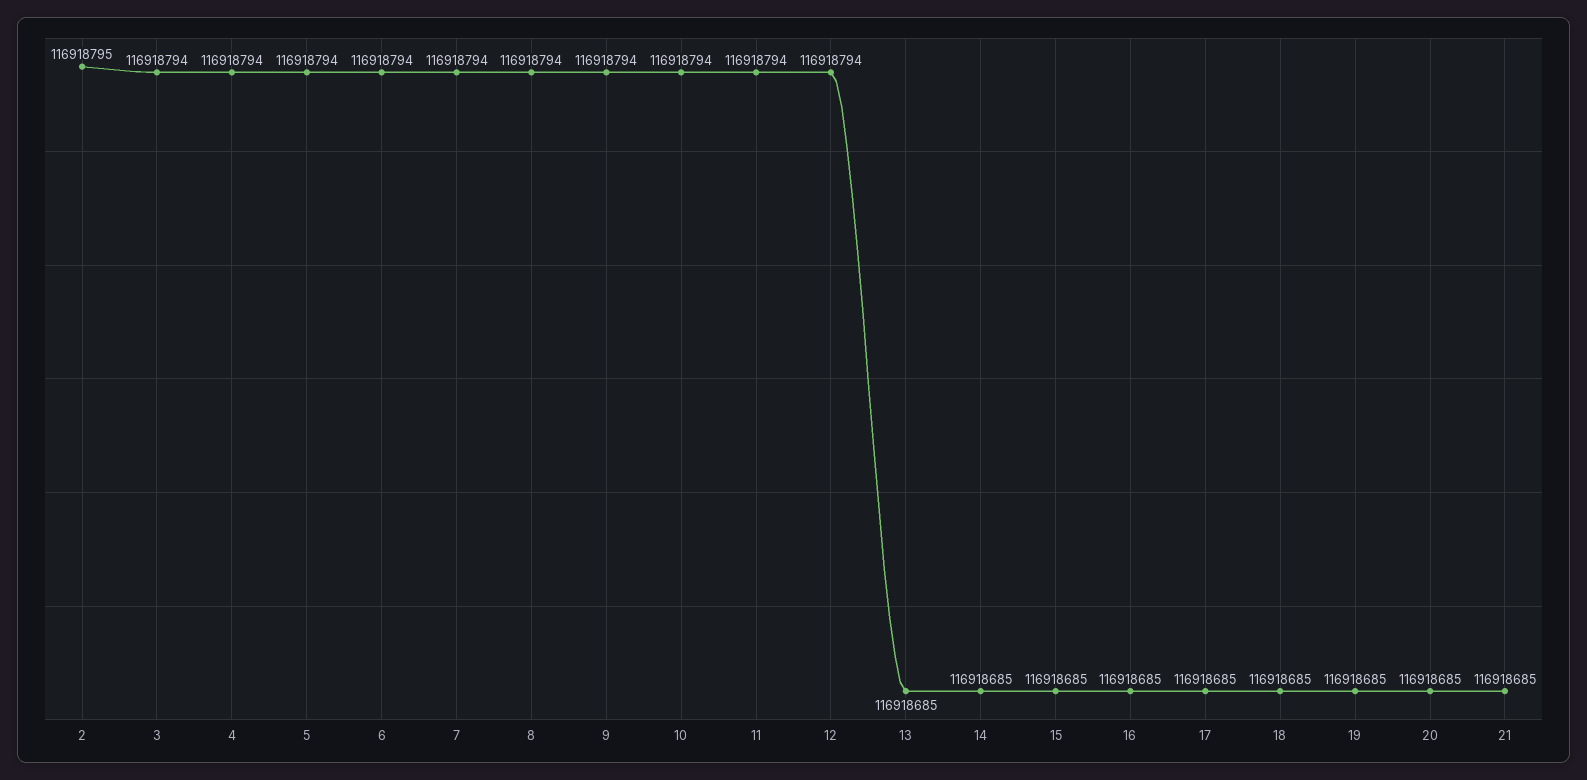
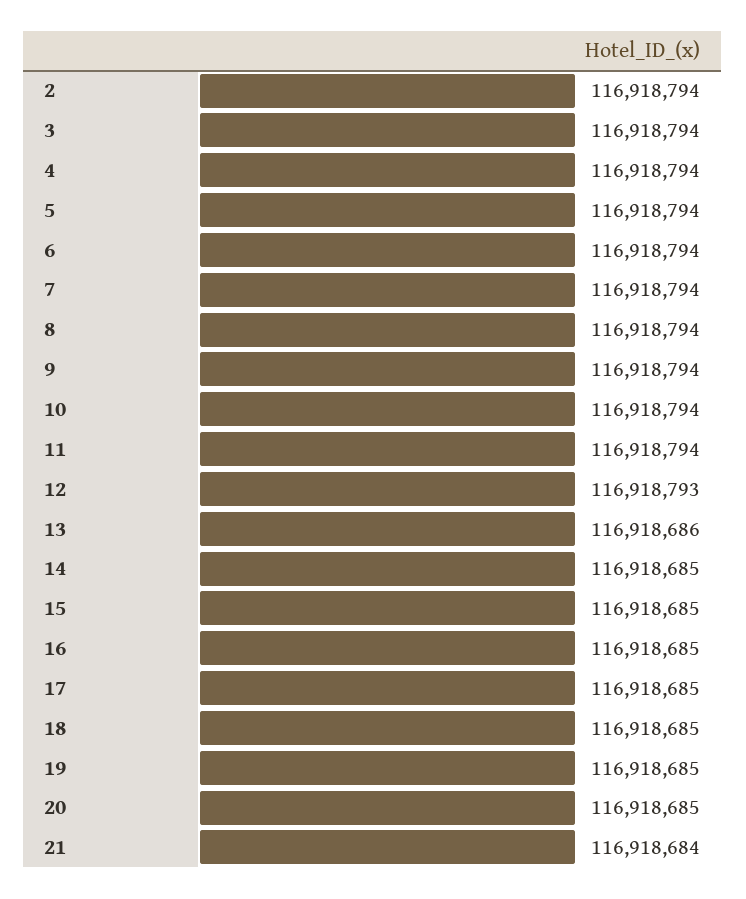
2: 116918795 -> 116918794
12: 116918794 -> 116918793
13: 116918685 -> 116918686
21: 116918685 -> 116918684

